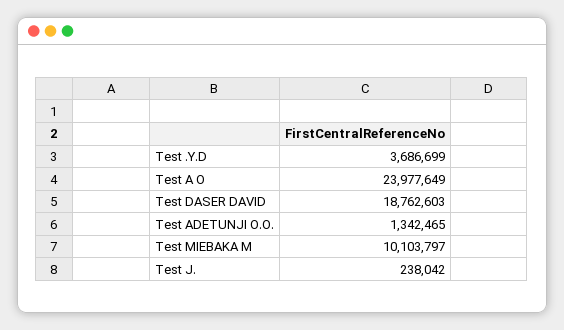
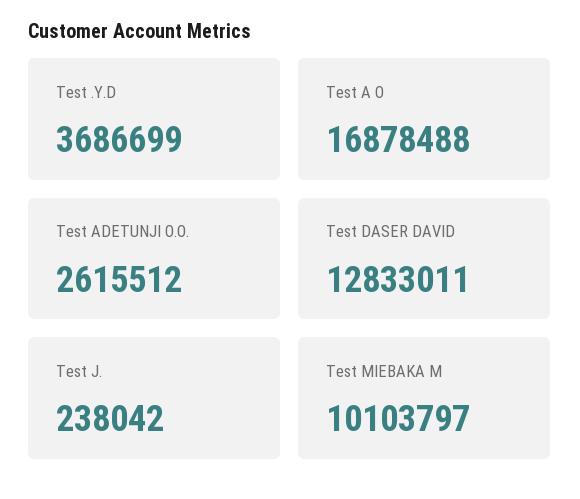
Test A O: 23977649 -> 16878488
Test DASER DAVID: 18762603 -> 12833011
Test ADETUNJI O.O.: 1342465 -> 2615512

